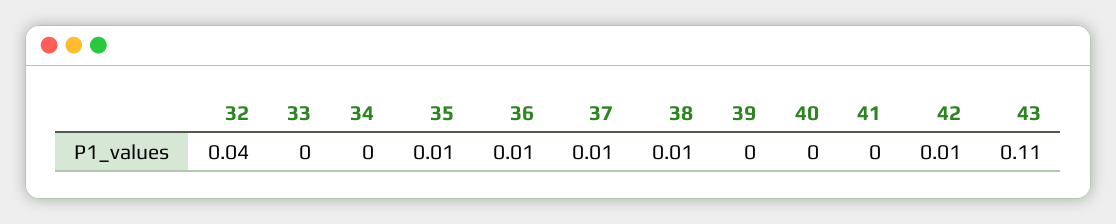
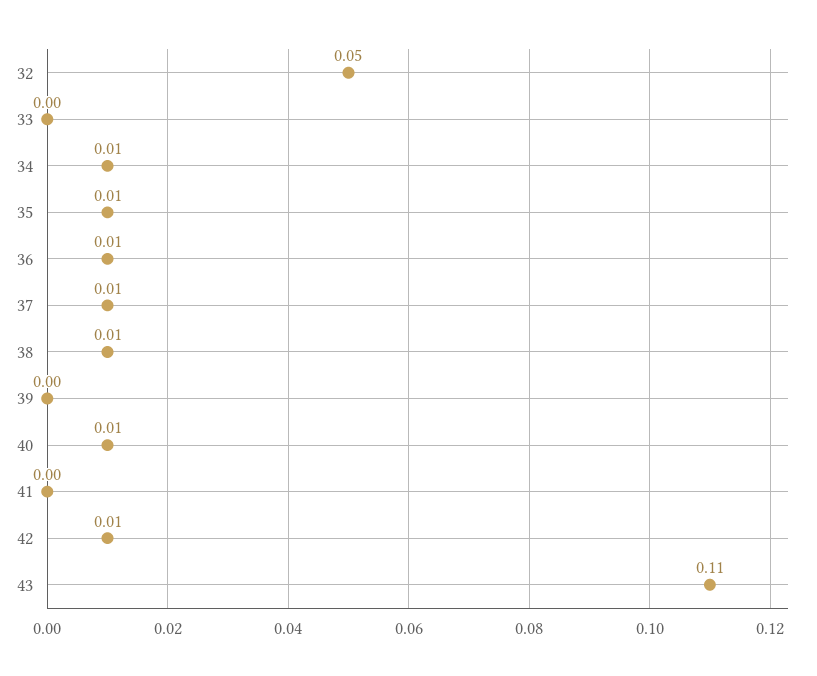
32: 0.04 -> 0.05
34: 0 -> 0.01
40: 0 -> 0.01

